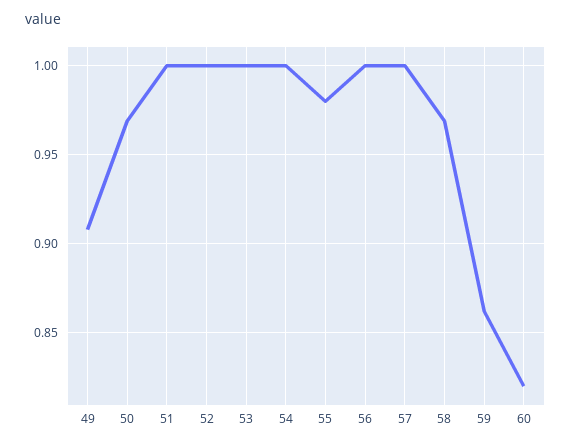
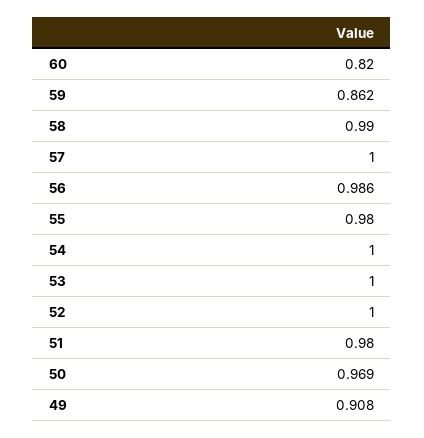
51: 1 -> 0.98
56: 1 -> 0.986
58: 0.97 -> 0.99

